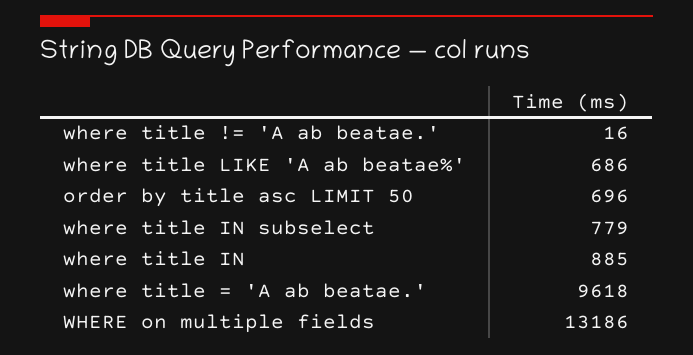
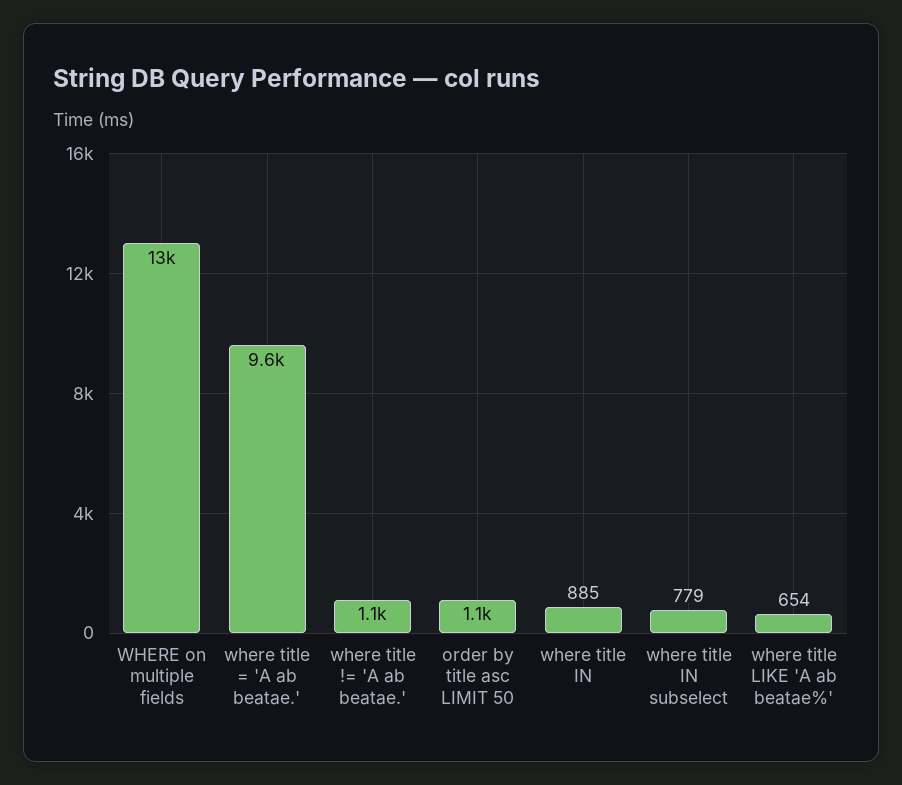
where title != 'A ab beatae.': 16 -> 1100
where title LIKE 'A ab beatae%': 686 -> 654
order by title asc LIMIT 50: 696 -> 1100

